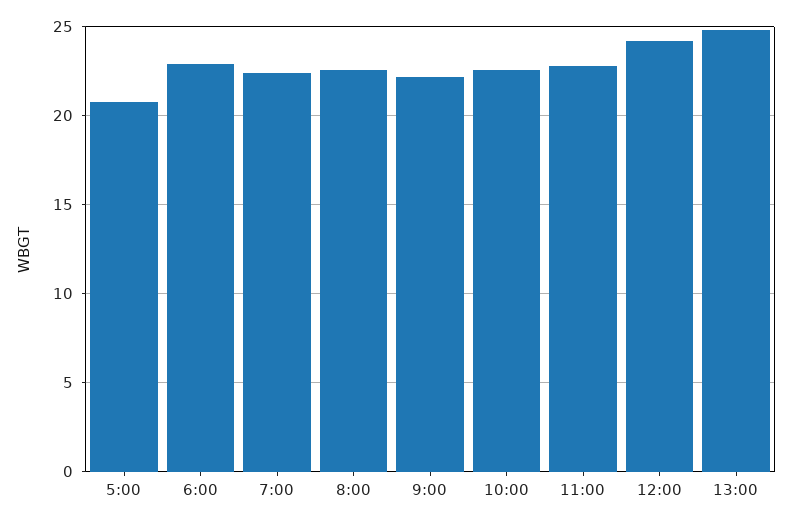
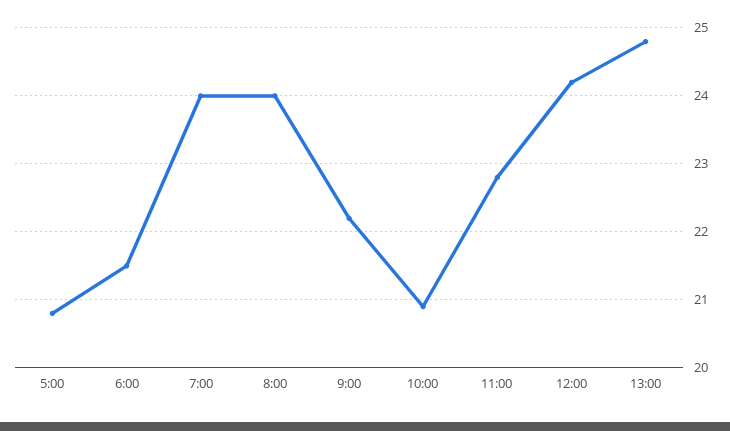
6:00: 23 -> 21.5
7:00: 22.5 -> 24
8:00: 22.5 -> 24
10:00: 22.5 -> 20.9

